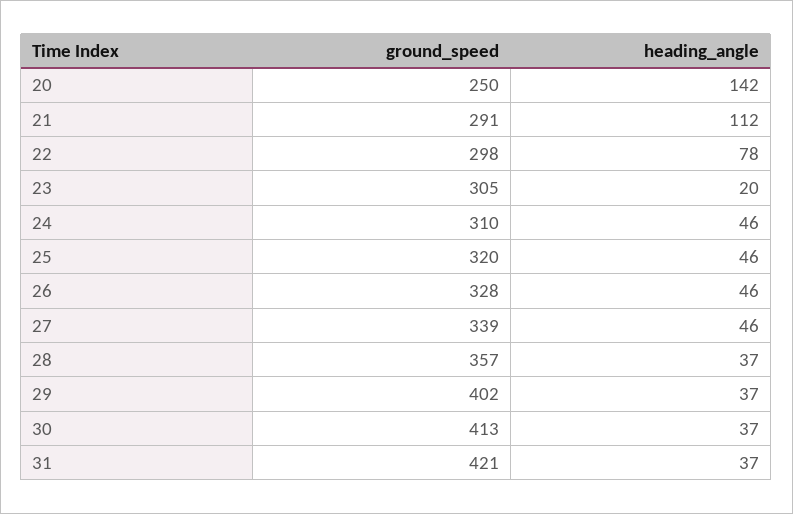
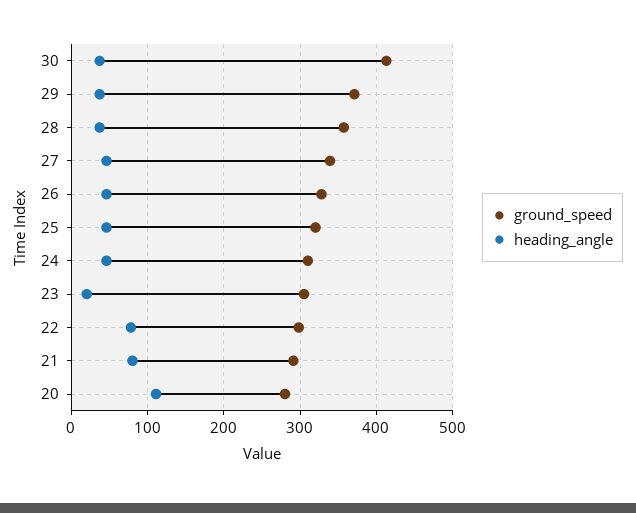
ground_speed, 20: 250 -> 280
heading_angle, 20: 142 -> 110
heading_angle, 21: 112 -> 80
ground_speed, 29: 402 -> 370
ground_speed, 31: 421 -> none
heading_angle, 31: 37 -> none

